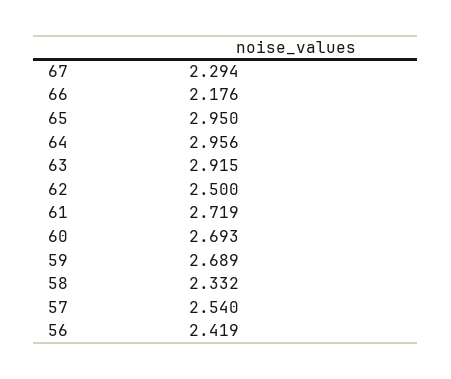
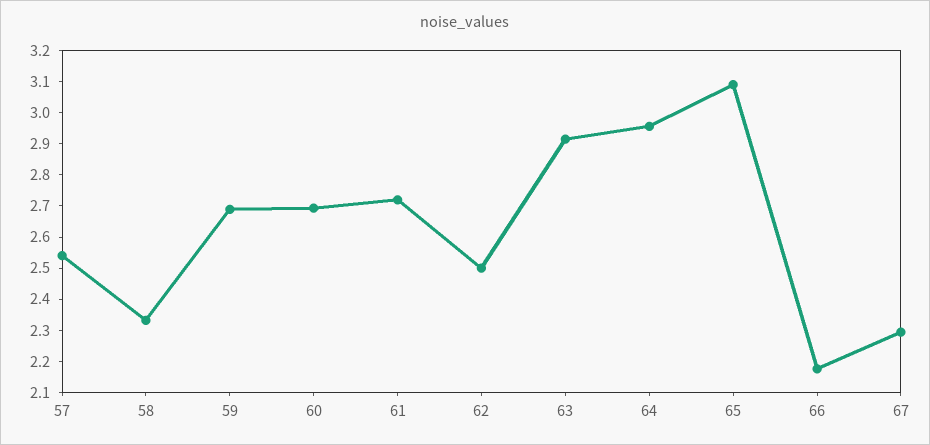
65: 2.95 -> 3.1
56: 2.419 -> none

